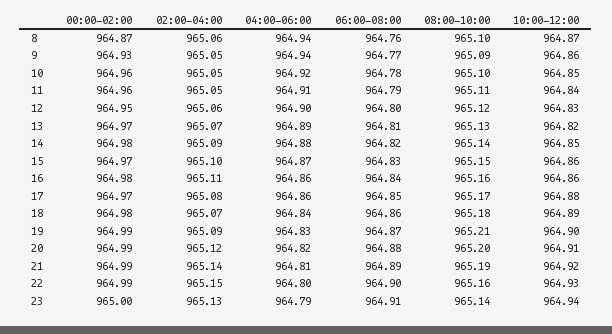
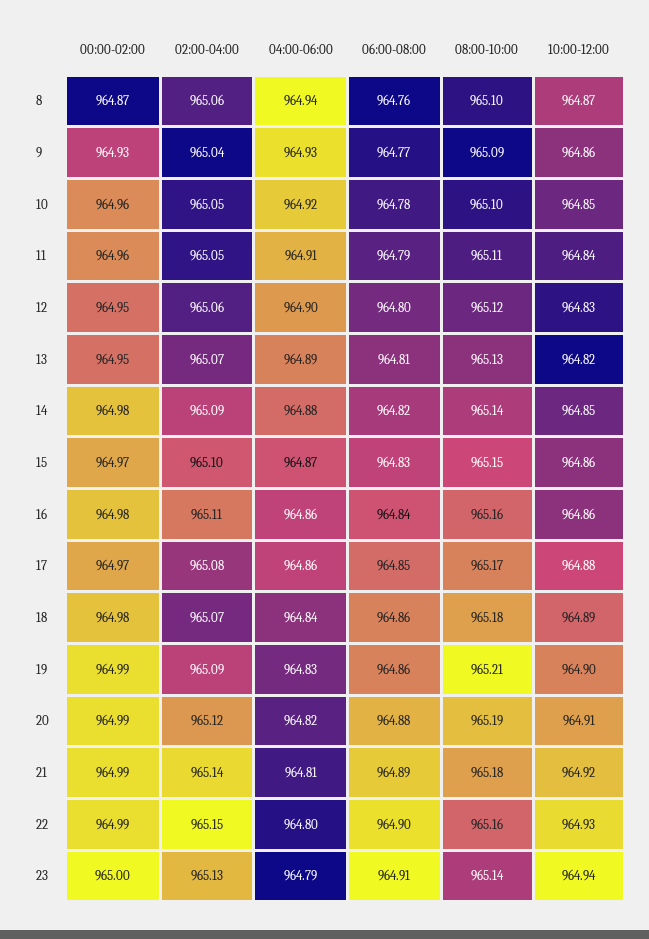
02:00-04:00, 9: 965.05 -> 965.04
04:00-06:00, 9: 964.94 -> 964.93
00:00-02:00, 13: 964.97 -> 964.95
06:00-08:00, 19: 964.87 -> 964.86
08:00-10:00, 20: 965.2 -> 965.19
08:00-10:00, 21: 965.19 -> 965.18

